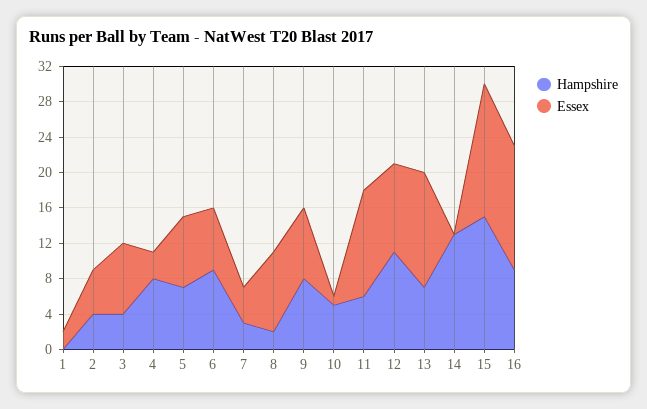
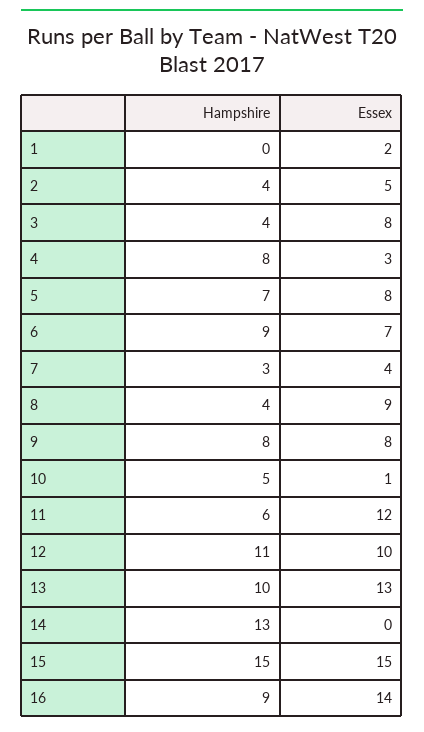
Hampshire, 8: 2 -> 4
Hampshire, 13: 7 -> 10

